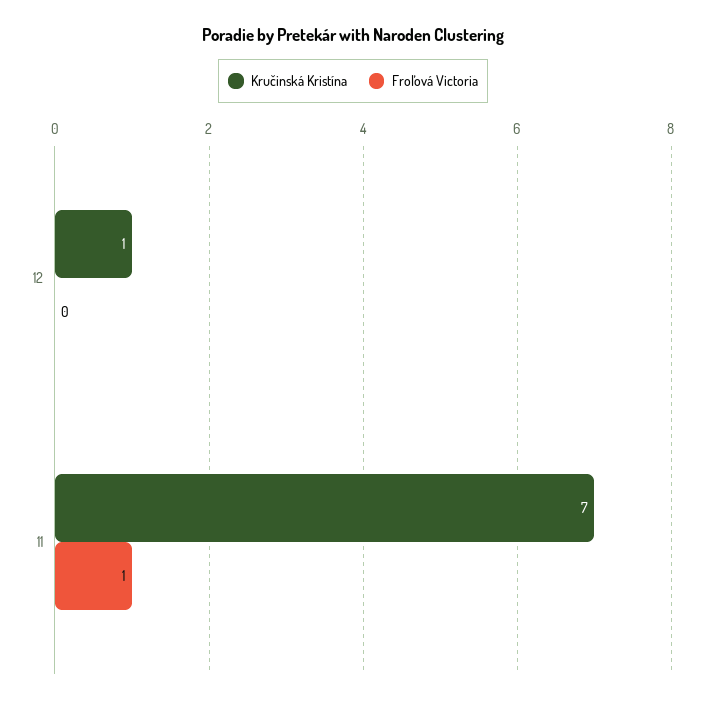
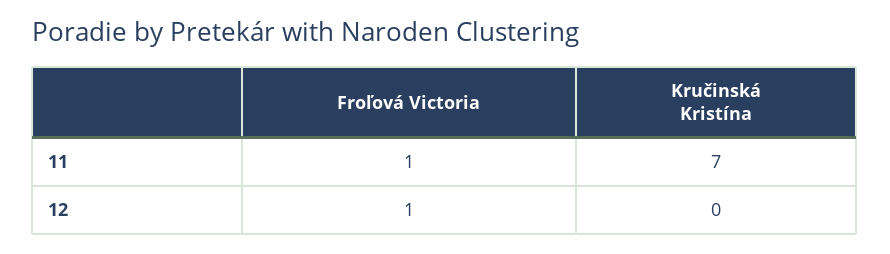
Kručinská Kristína, 12: 1 -> 0
Froľová Victoria, 12: 0 -> 1

